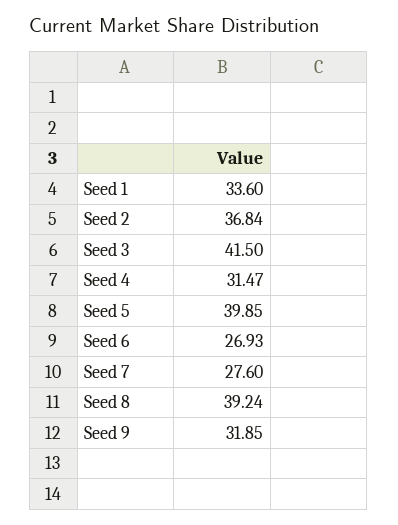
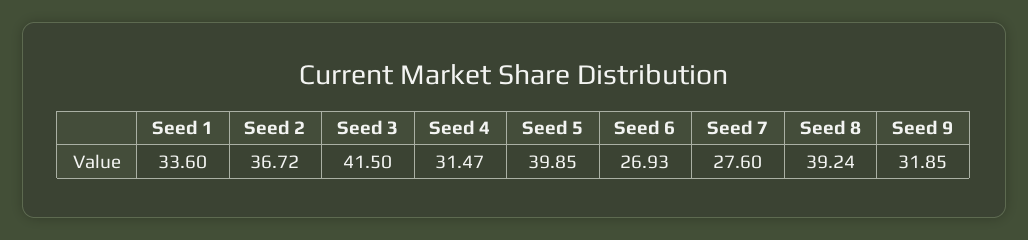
Seed 2: 36.84 -> 36.72

